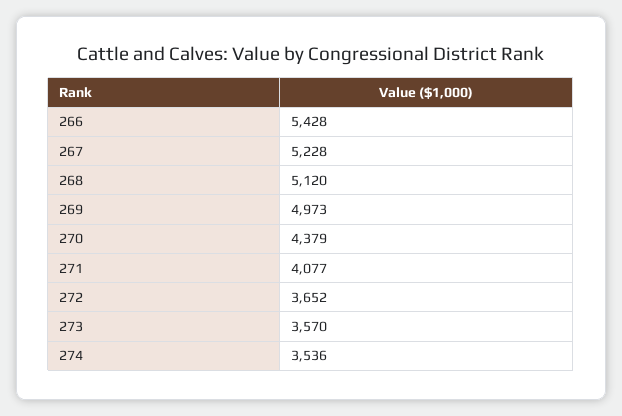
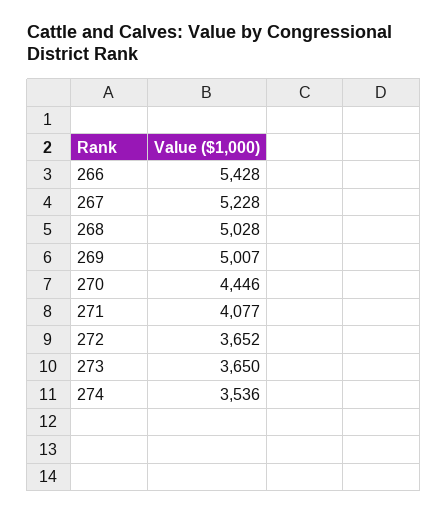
268: 5120 -> 5028
269: 4973 -> 5007
270: 4379 -> 4446
273: 3570 -> 3650

